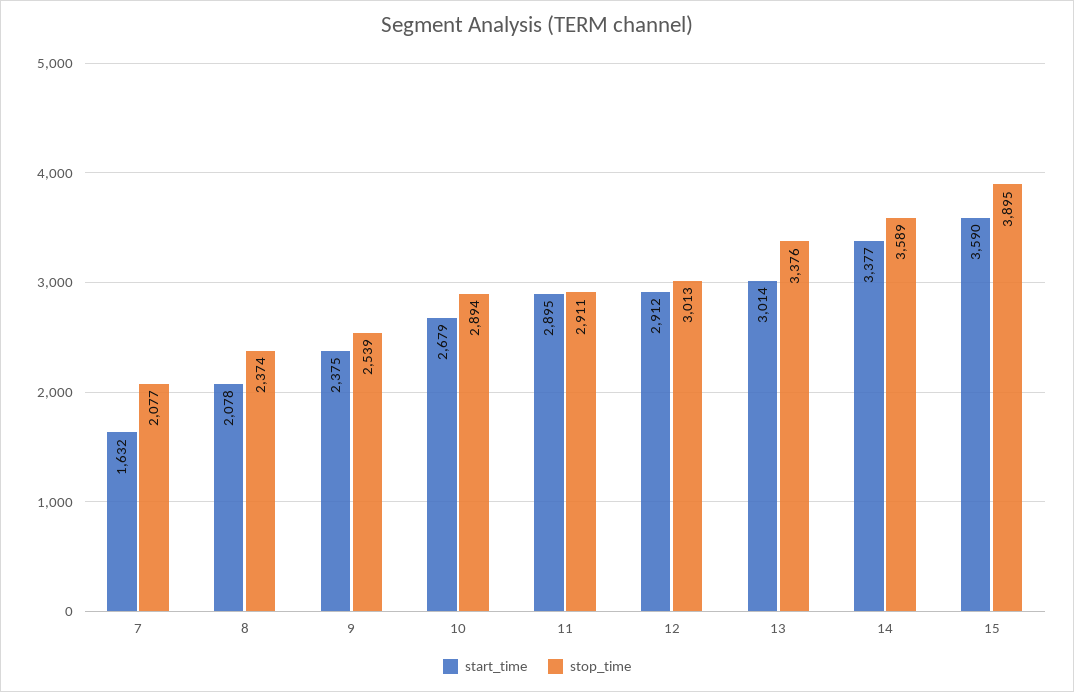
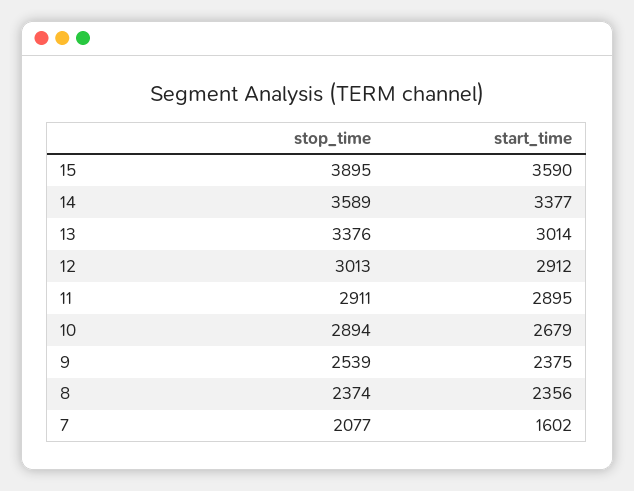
start_time, 7: 1632 -> 1602
start_time, 8: 2078 -> 2356

